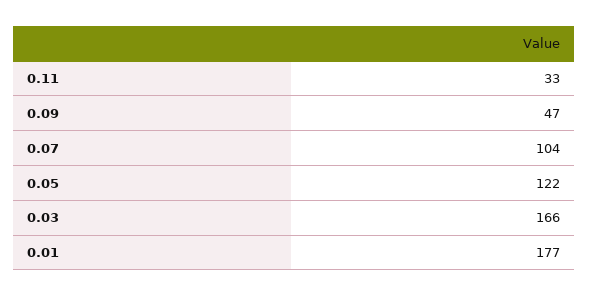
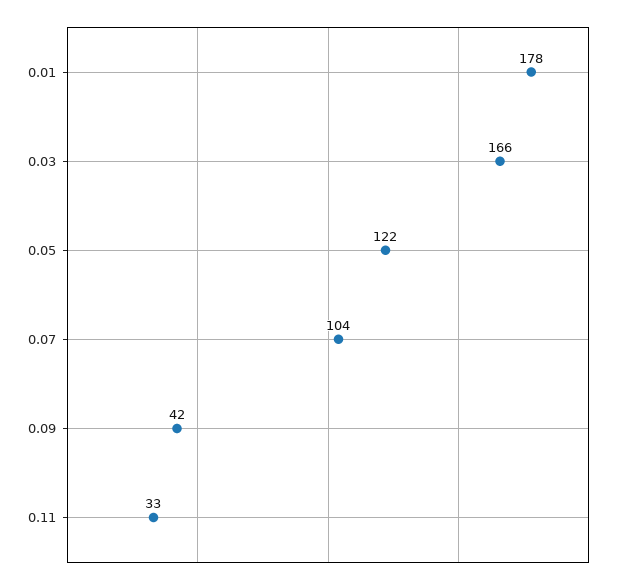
0.09: 47 -> 42
0.01: 177 -> 178

